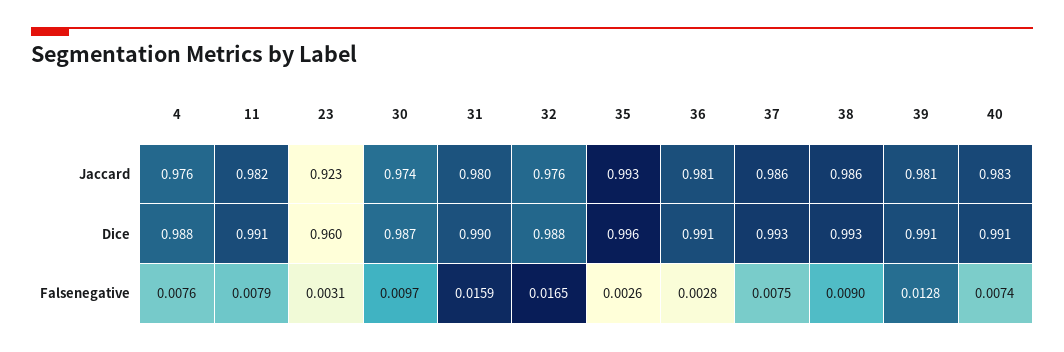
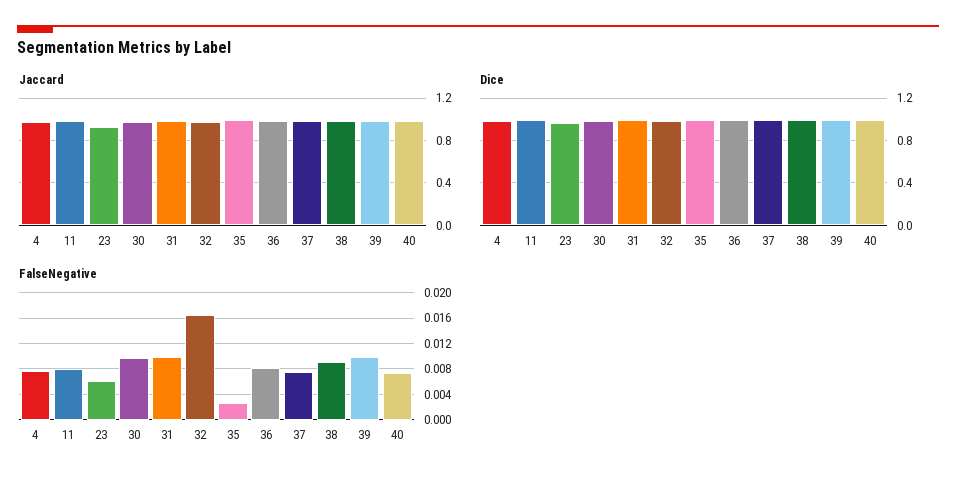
Falsenegative, 23: 0.0031 -> 0.006
Falsenegative, 31: 0.0159 -> 0.01
Falsenegative, 36: 0.0028 -> 0.008
Falsenegative, 39: 0.0128 -> 0.01

